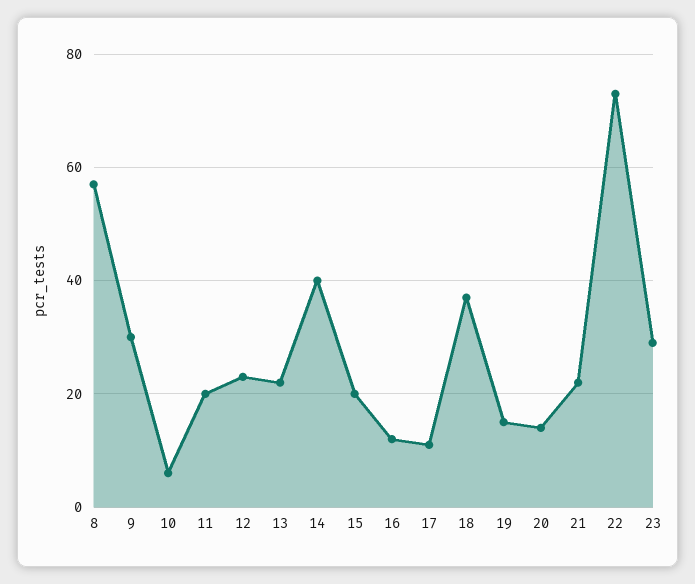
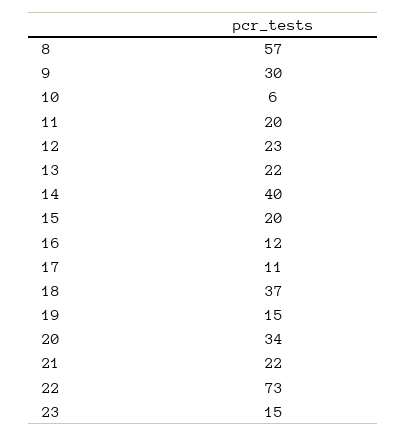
20: 15 -> 34
23: 30 -> 15

